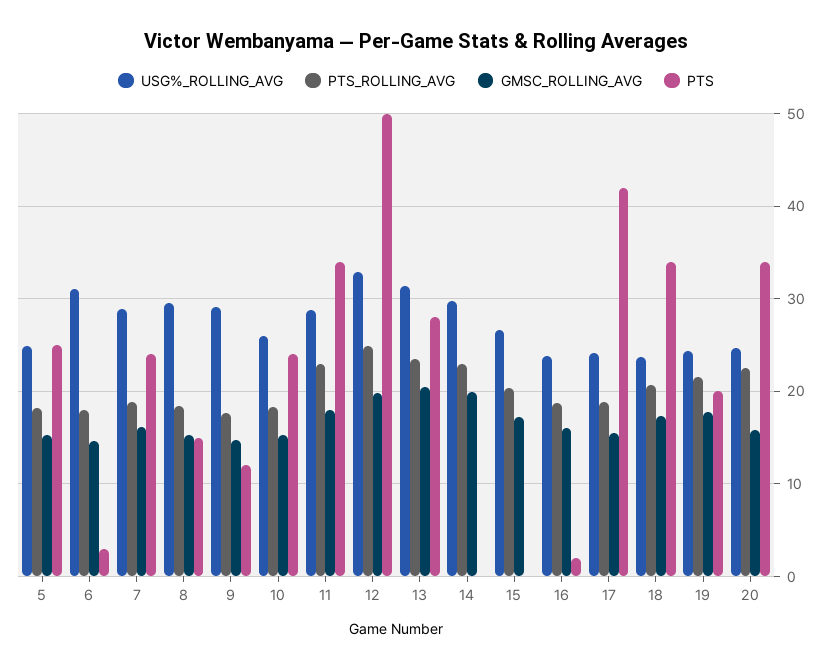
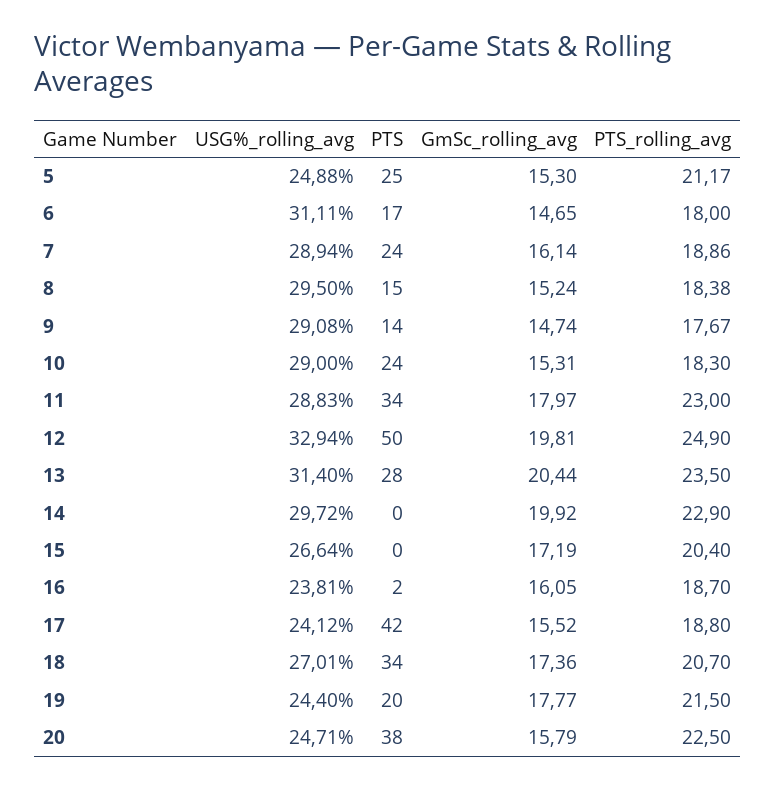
PTS_ROLLING_AVG, 5: 18 -> 21.17
PTS, 6: 3 -> 17
PTS, 9: 12 -> 14
USG%_ROLLING_AVG, 10: 26 -> 29
USG%_ROLLING_AVG, 18: 24 -> 27.01
PTS, 20: 34 -> 38

